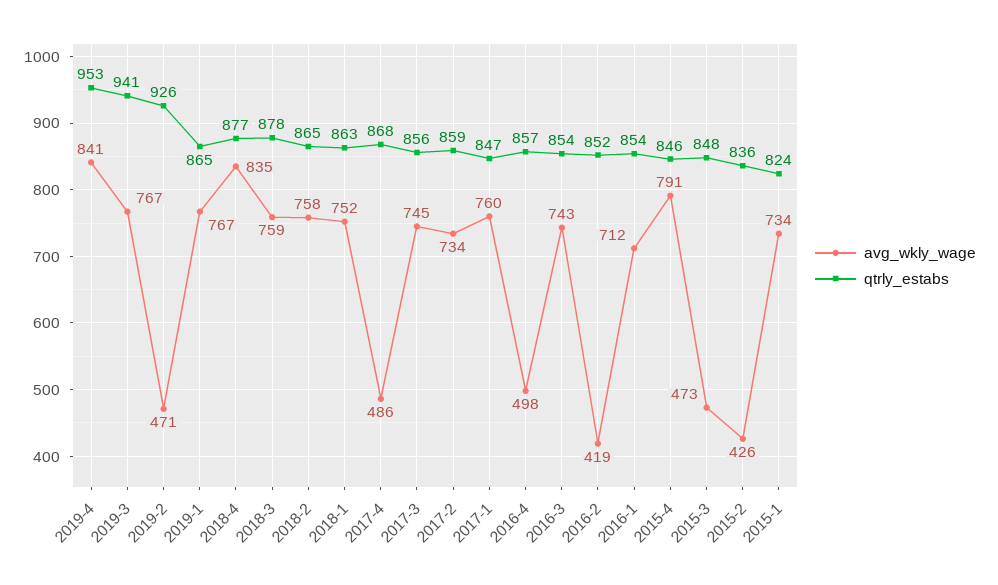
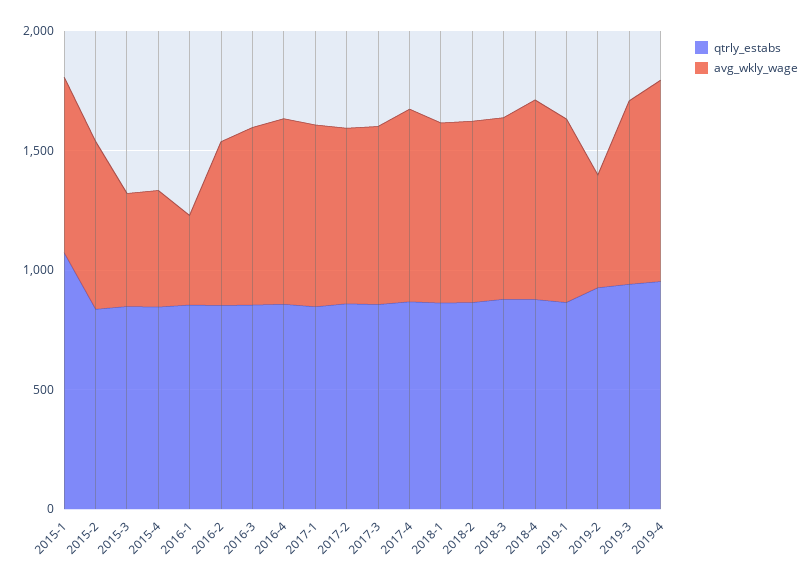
avg_wkly_wage, 2017-4: 486 -> 800
avg_wkly_wage, 2016-4: 498 -> 800
avg_wkly_wage, 2016-2: 419 -> 700
avg_wkly_wage, 2016-1: 712 -> 400
avg_wkly_wage, 2015-4: 791 -> 500
avg_wkly_wage, 2015-2: 426 -> 700
qtrly_estabs, 2015-1: 824 -> 1100

